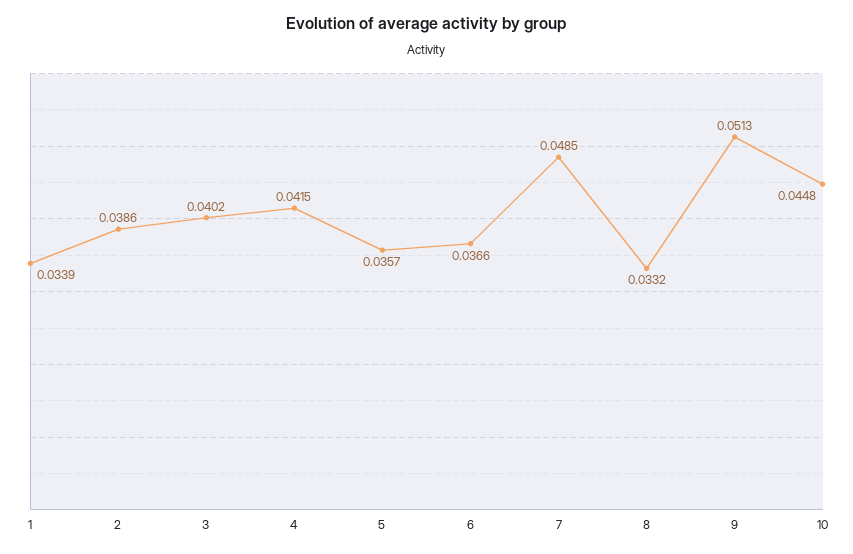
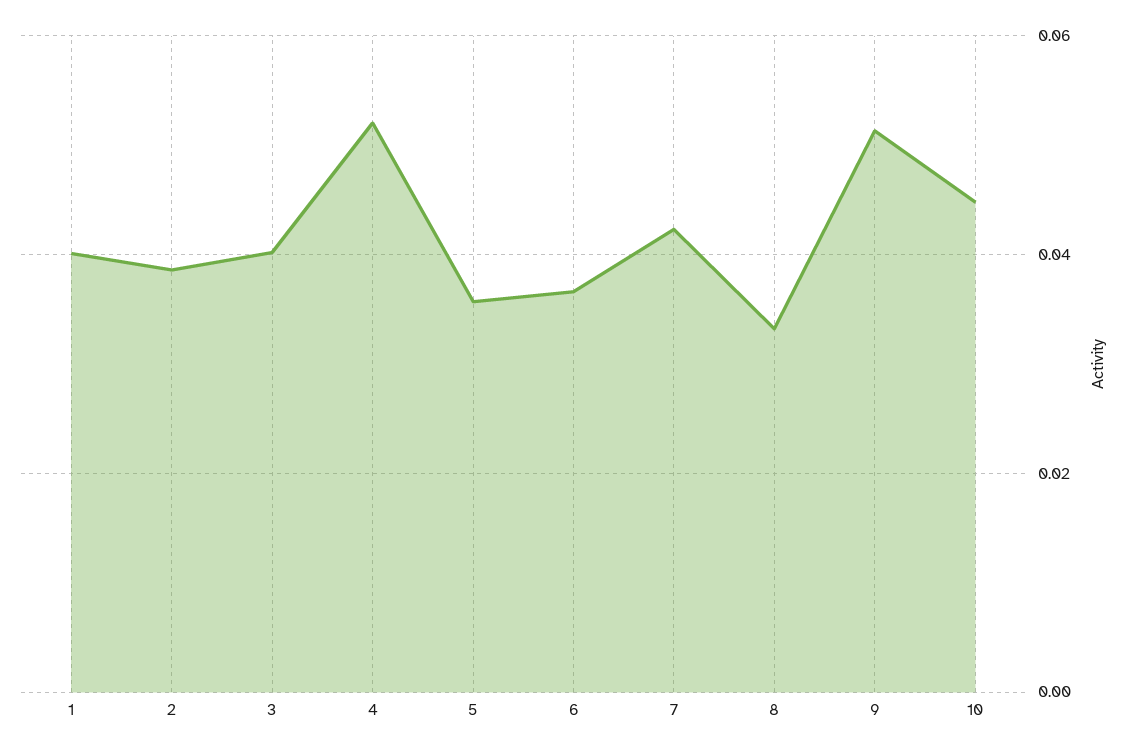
1: 0.0339 -> 0.04
4: 0.0415 -> 0.052
7: 0.0485 -> 0.042

